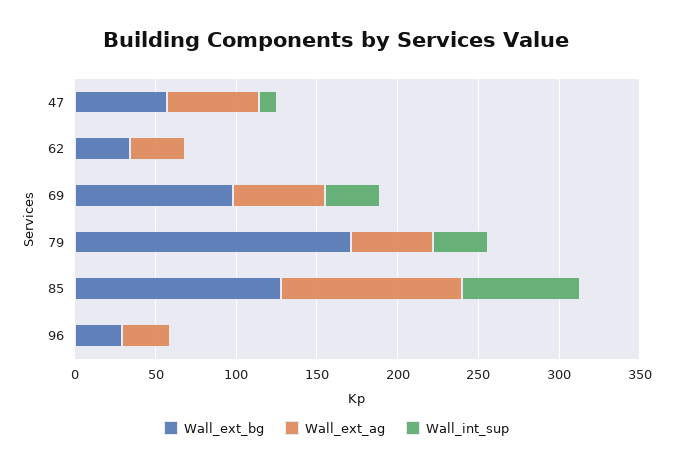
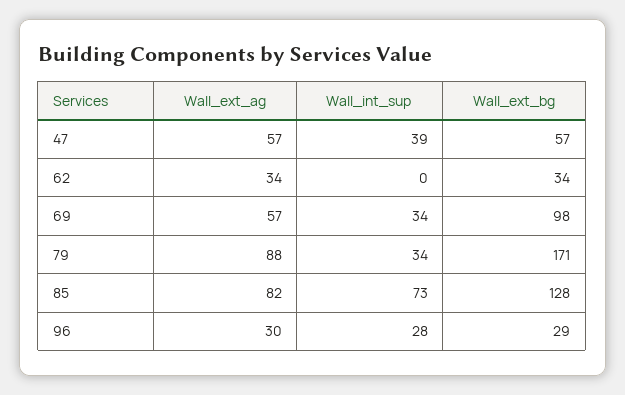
Wall_int_sup, 47: 10 -> 39
Wall_ext_ag, 79: 50 -> 88
Wall_ext_ag, 85: 110 -> 82
Wall_int_sup, 96: 0 -> 28

